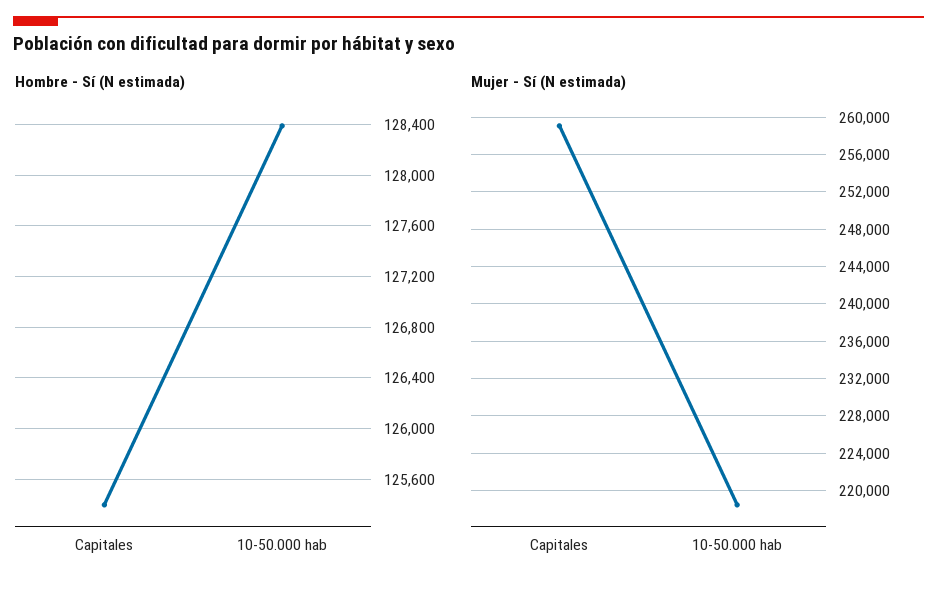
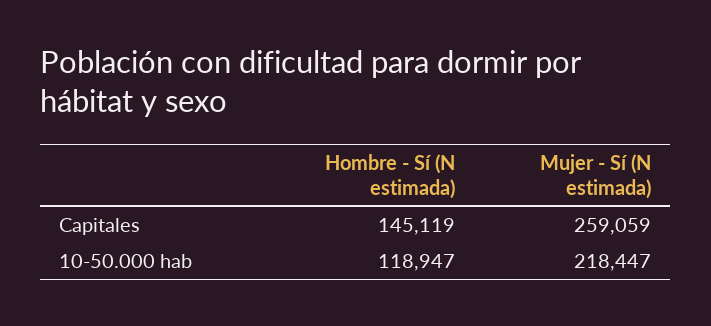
Hombre - Sí (N estimada), Capitales: 125400 -> 145119
Hombre - Sí (N estimada), 10-50.000 hab: 128400 -> 118947

